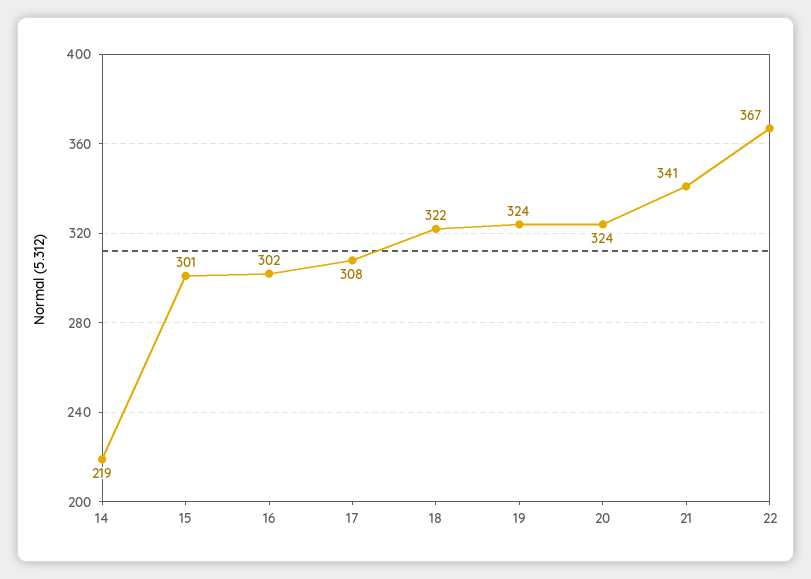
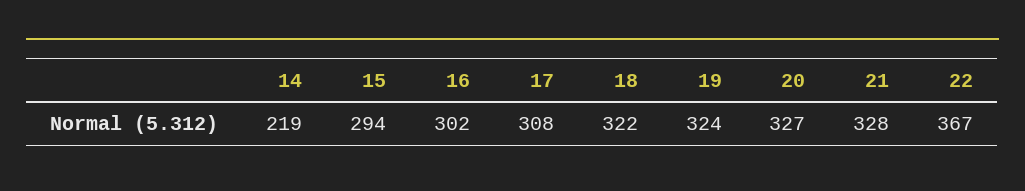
15: 301 -> 294
20: 324 -> 327
21: 341 -> 328

